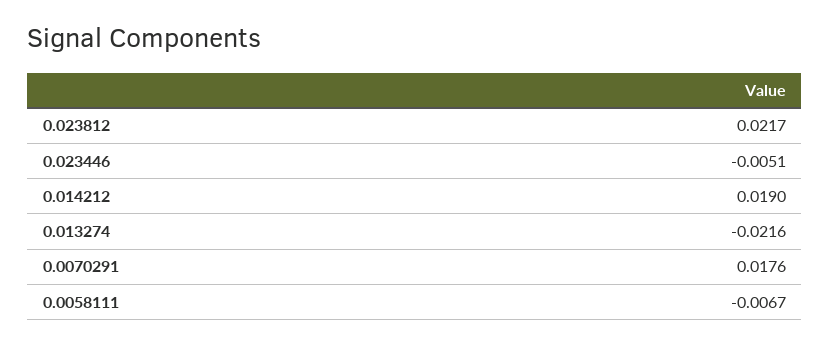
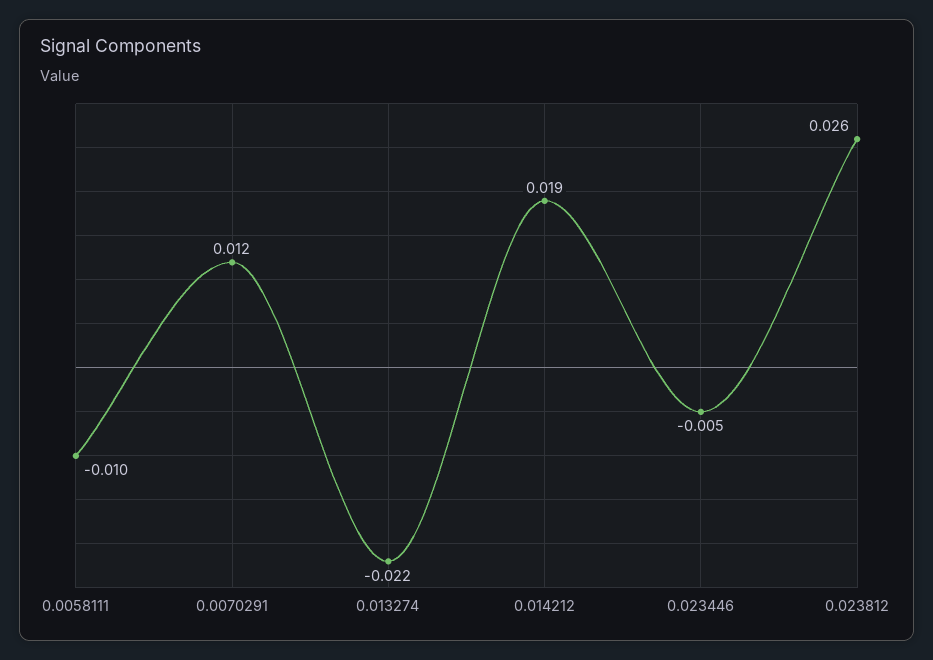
0.023812: 0.0217 -> 0.026
0.0070291: 0.0176 -> 0.012
0.0058111: -0.0067 -> -0.01

